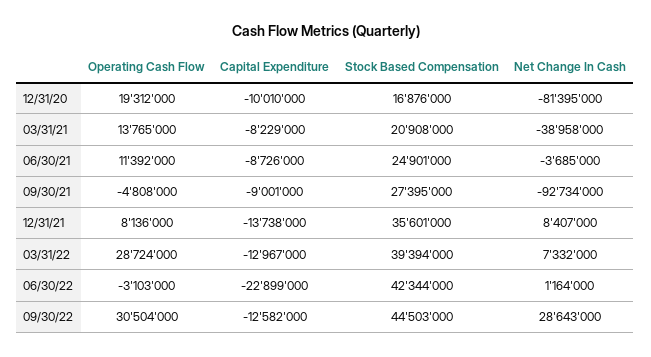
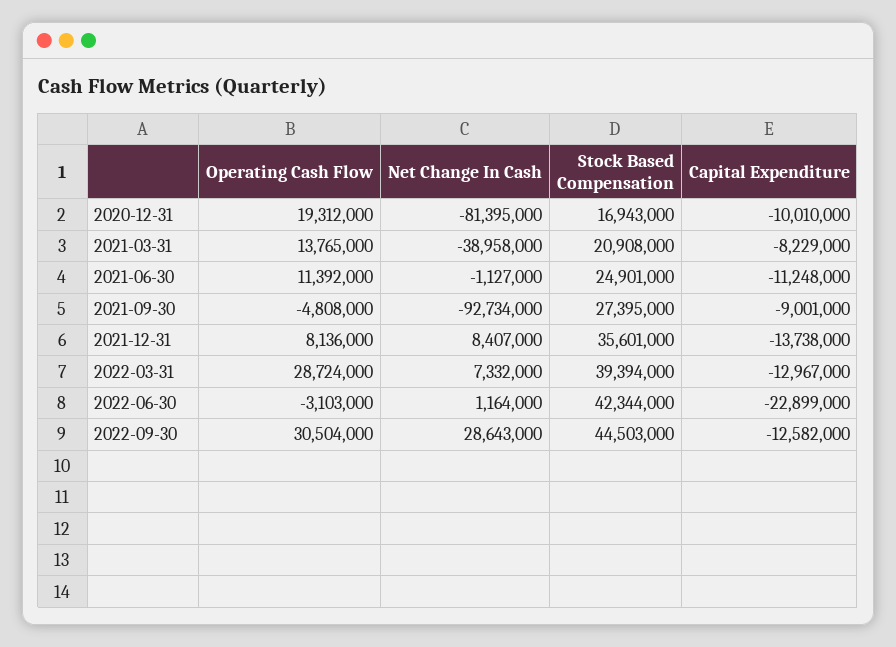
Stock Based Compensation, 12/31/20: 16876000 -> 16943000
Capital Expenditure, 06/30/21: -8726000 -> -11248000
Net Change In Cash, 06/30/21: -3685000 -> -1127000

